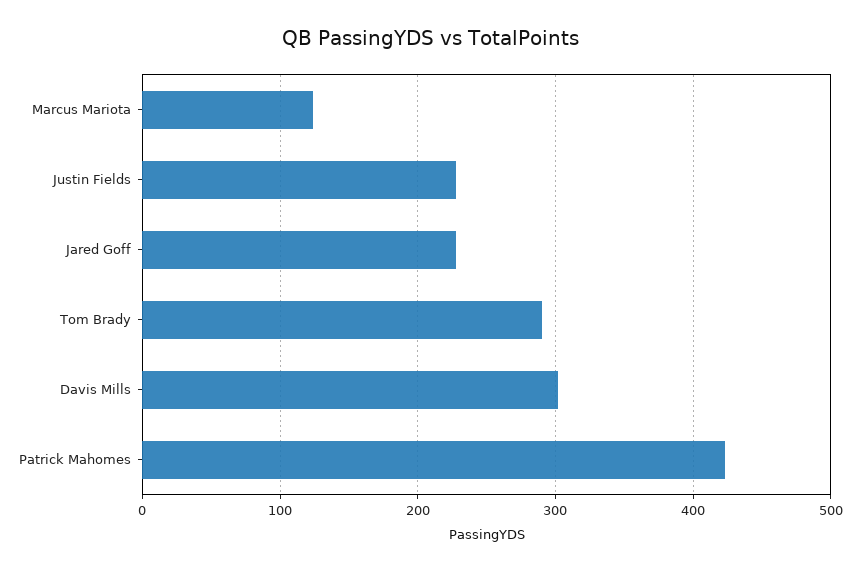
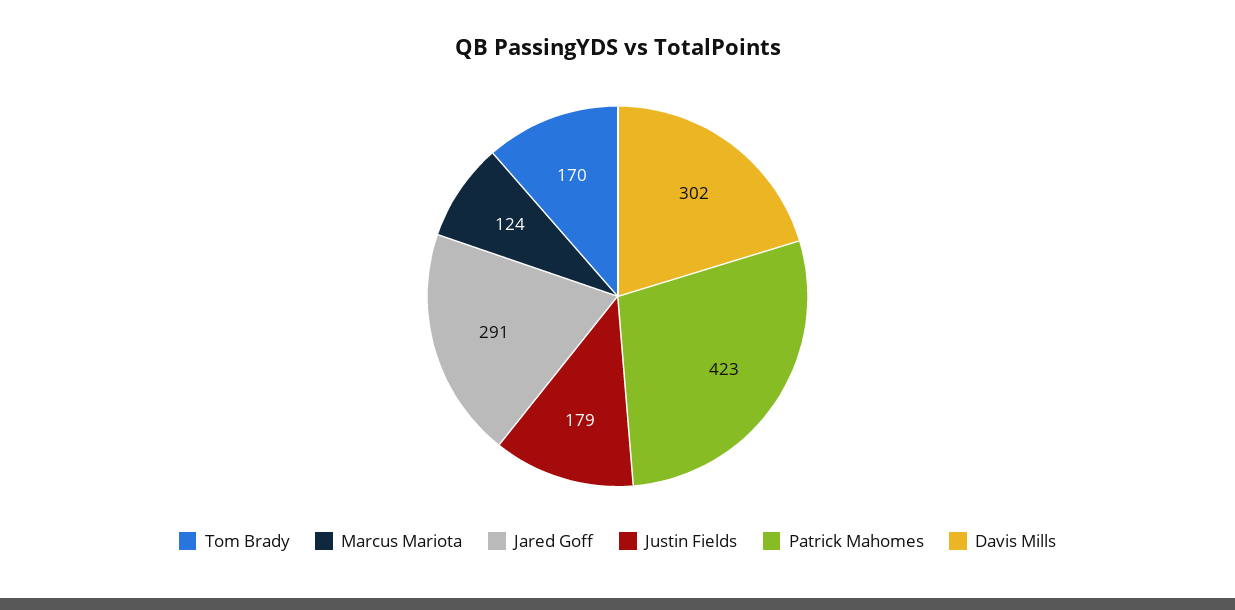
Justin Fields: 230 -> 179
Jared Goff: 230 -> 291
Tom Brady: 290 -> 170

